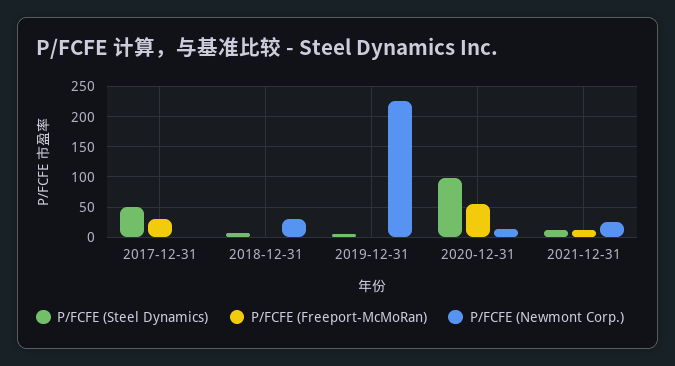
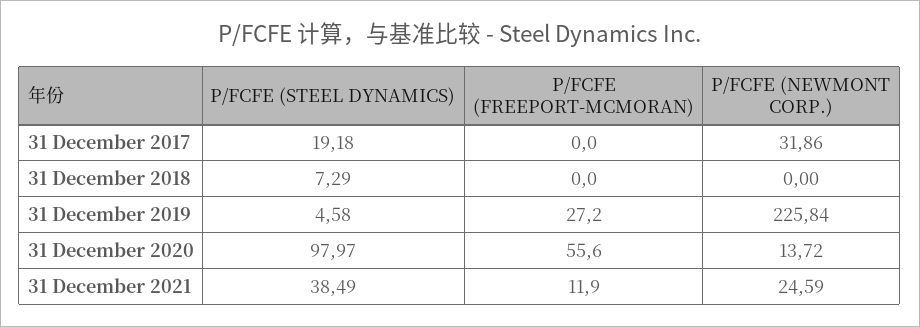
P/FCFE (Steel Dynamics), 2017-12-31: 50 -> 19.18
P/FCFE (Freeport-McMoRan), 2017-12-31: 30 -> 0
P/FCFE (Newmont Corp.), 2017-12-31: 0 -> 31.86
P/FCFE (Newmont Corp.), 2018-12-31: 30 -> 0
P/FCFE (Freeport-McMoRan), 2019-12-31: 0 -> 27.2
P/FCFE (Steel Dynamics), 2021-12-31: 10 -> 38.49

